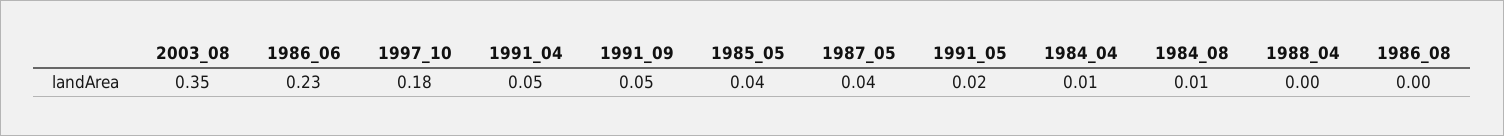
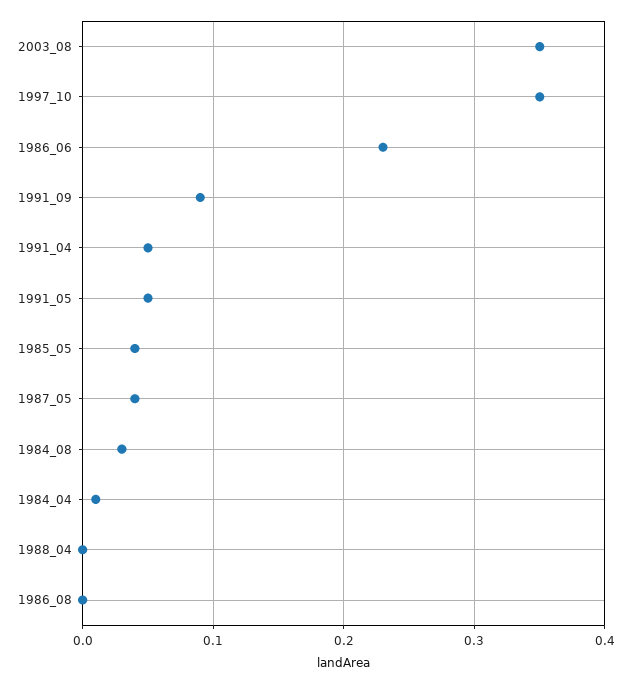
1997_10: 0.18 -> 0.35
1991_09: 0.05 -> 0.09
1991_05: 0.02 -> 0.05
1984_08: 0.01 -> 0.03

